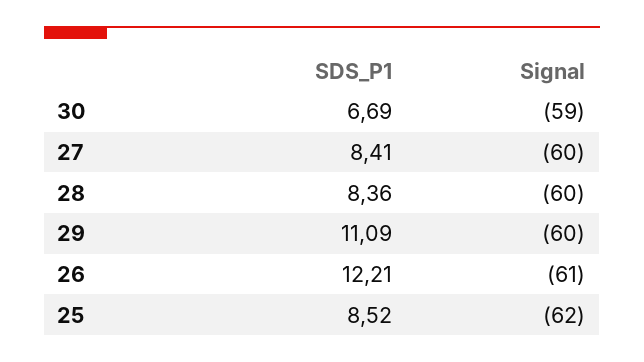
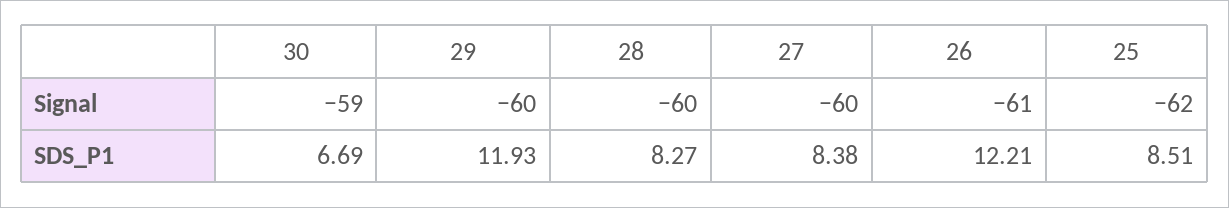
SDS_P1, 27: 8.41 -> 8.38
SDS_P1, 28: 8.36 -> 8.27
SDS_P1, 29: 11.09 -> 11.93
SDS_P1, 25: 8.52 -> 8.51

